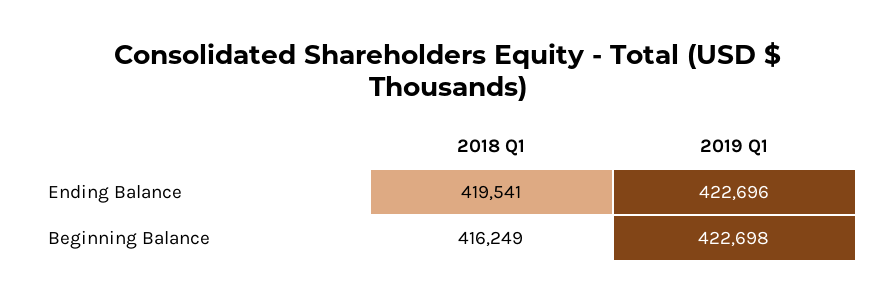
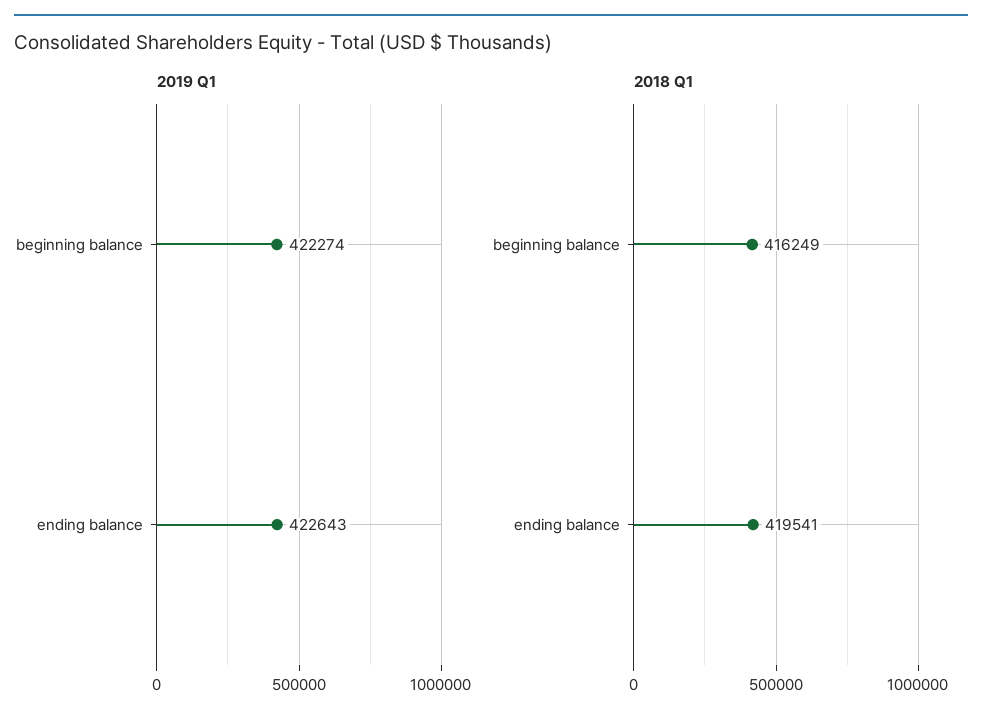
2019 Q1, Ending Balance: 422696 -> 422643
2019 Q1, Beginning Balance: 422698 -> 422274

